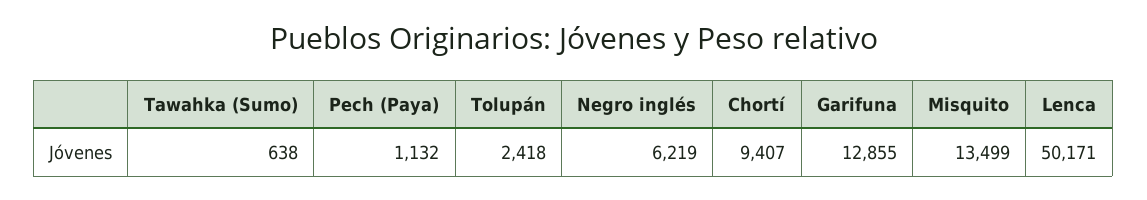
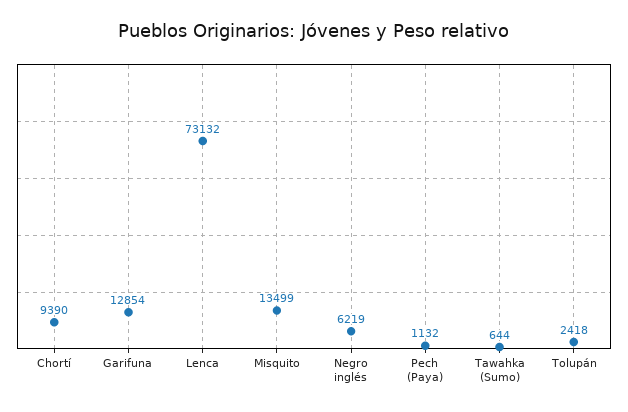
Tawahka (Sumo): 638 -> 644
Chortí: 9407 -> 9390
Garifuna: 12855 -> 12854
Lenca: 50171 -> 73132

